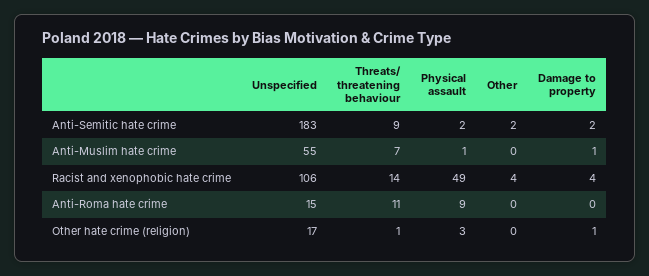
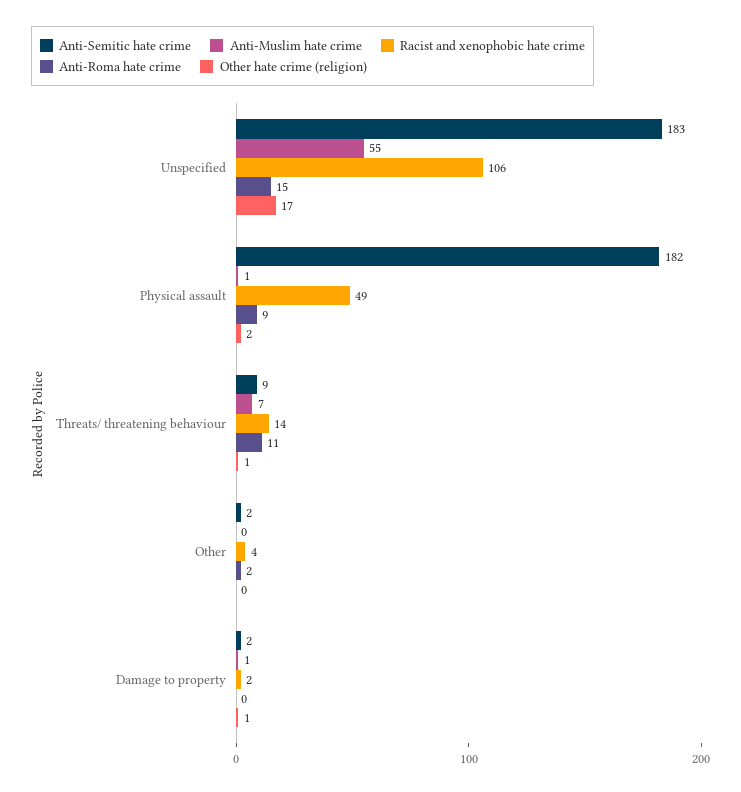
Anti-Semitic hate crime, Physical assault: 2 -> 182
Racist and xenophobic hate crime, Damage to property: 4 -> 2
Anti-Roma hate crime, Other: 0 -> 2
Other hate crime (religion), Physical assault: 3 -> 2

